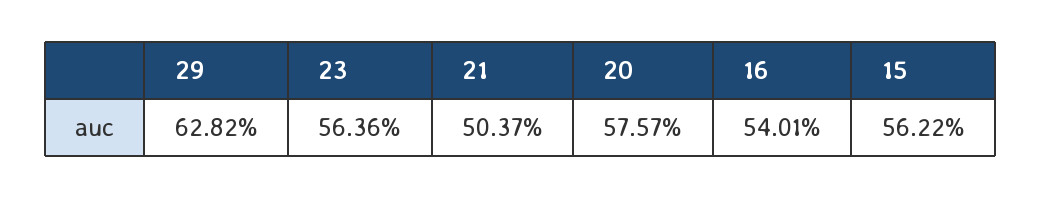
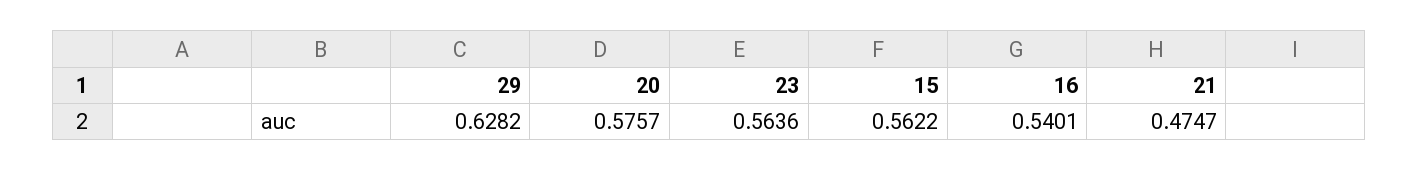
21: 0.5037 -> 0.4747

